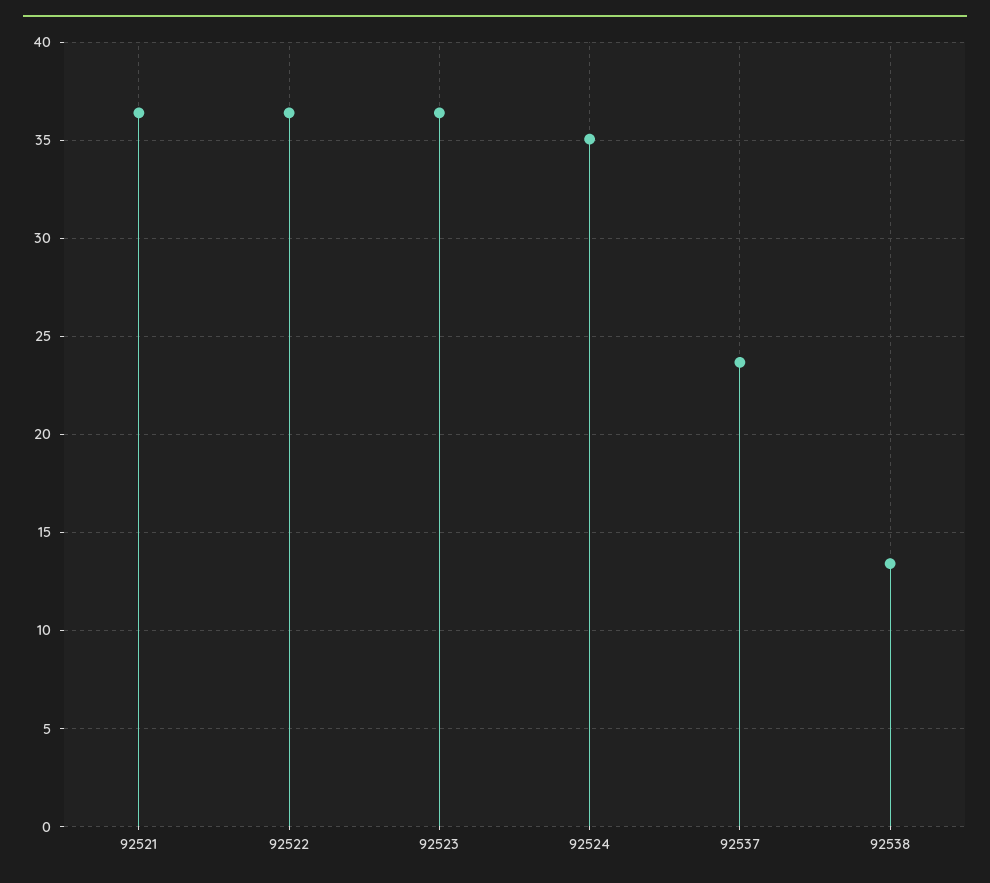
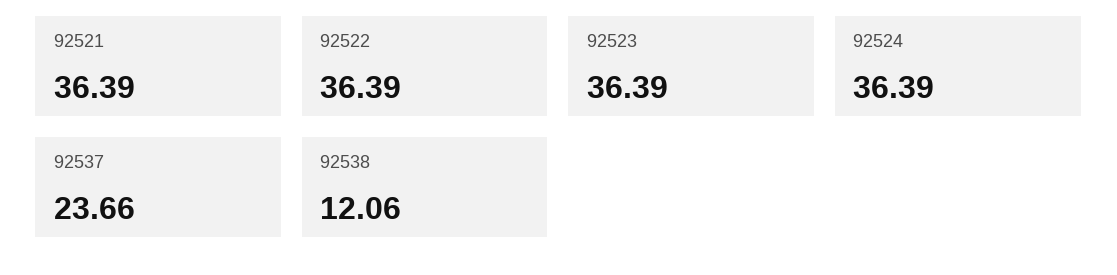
92524: 35 -> 36.39
92538: 13.5 -> 12.06

